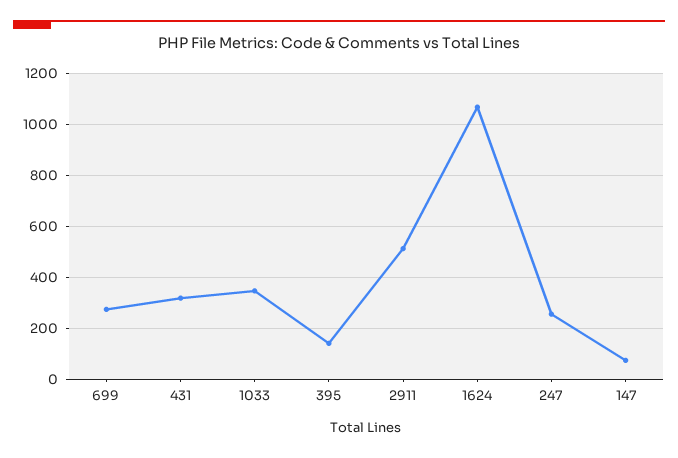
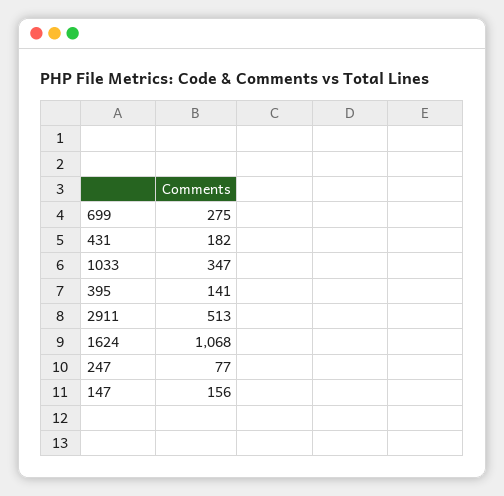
431: 325 -> 182
247: 250 -> 77
147: 75 -> 156

